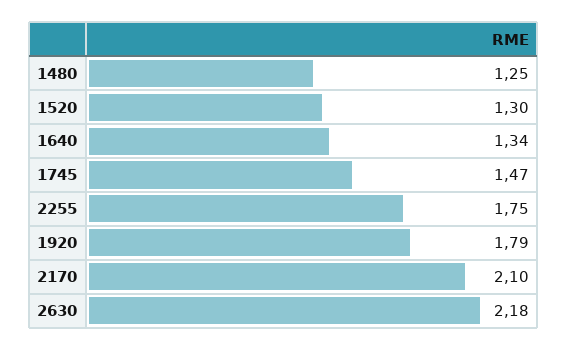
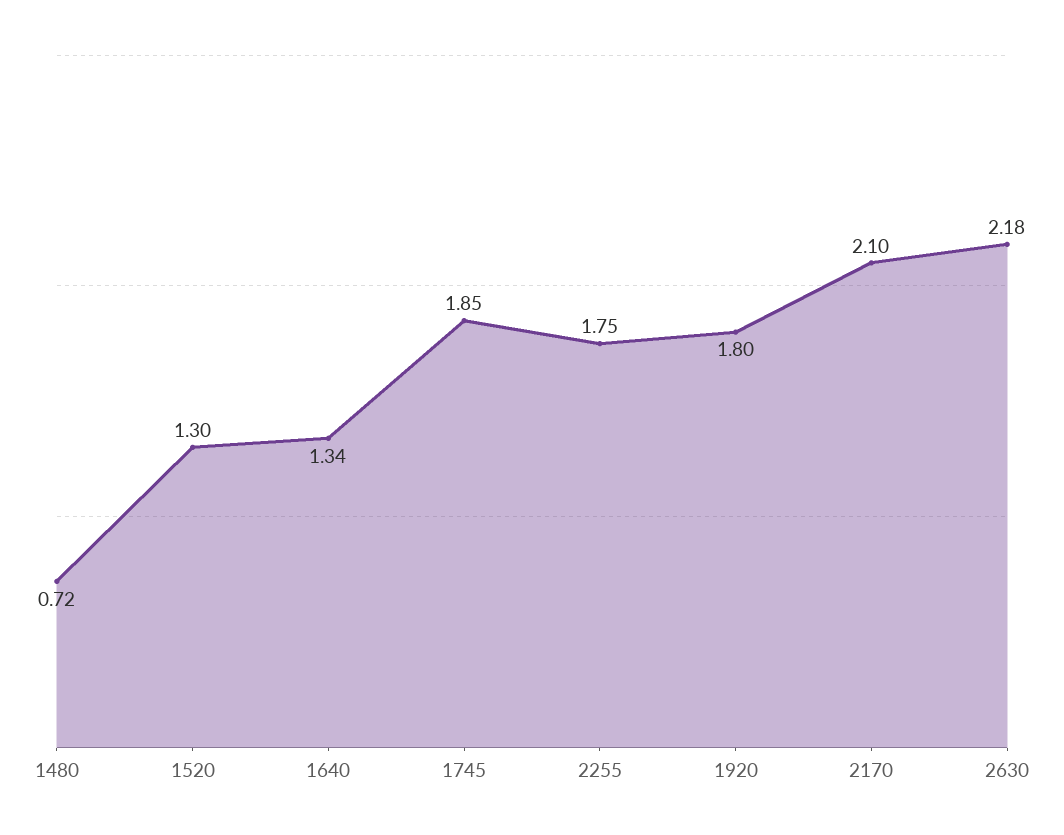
1480: 1.25 -> 0.72
1745: 1.47 -> 1.85
1920: 1.79 -> 1.8

